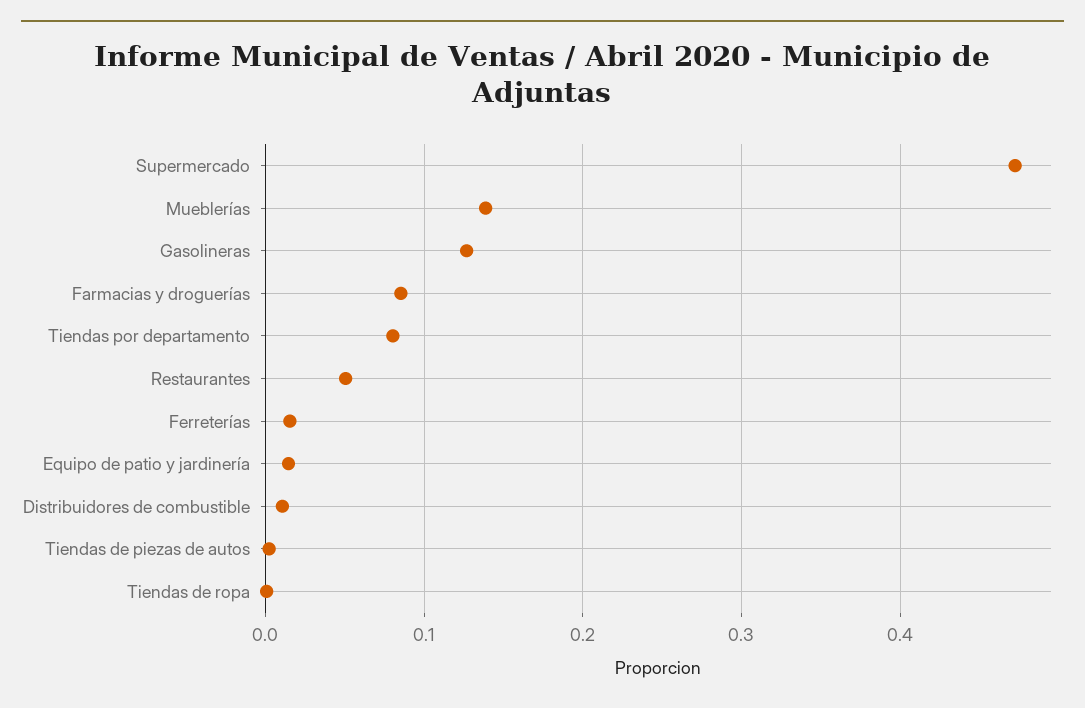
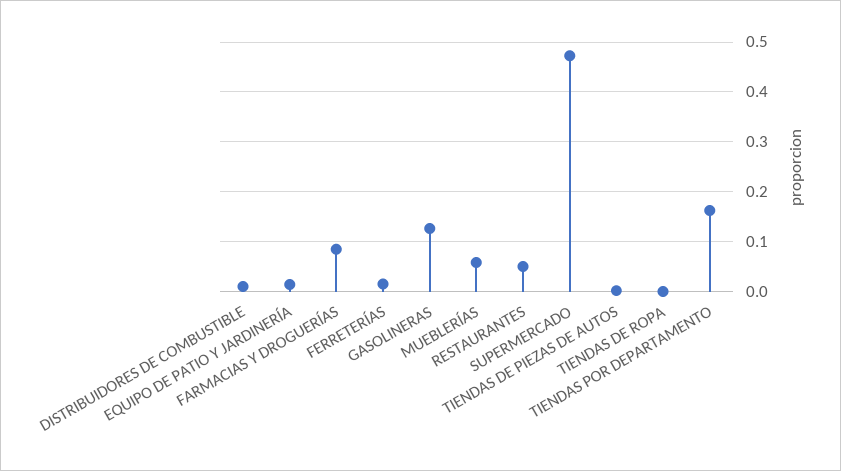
Mueblerías: 0.14 -> 0.06
Tiendas por departamento: 0.08 -> 0.16

